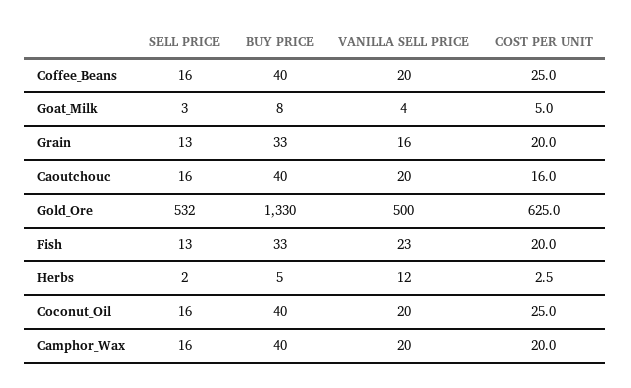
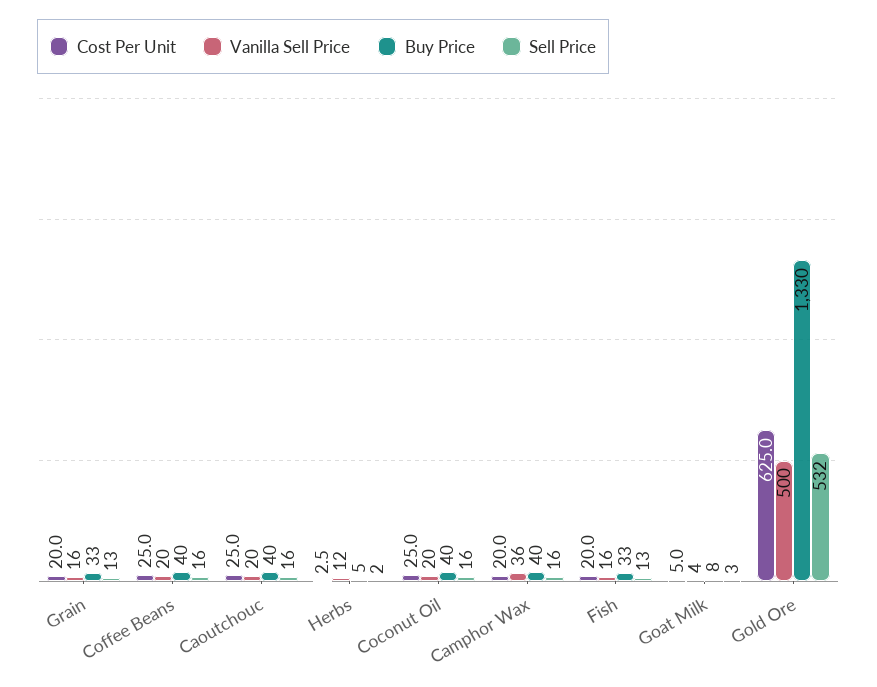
COST PER UNIT, Caoutchouc: 16 -> 25
VANILLA SELL PRICE, Fish: 23 -> 16
VANILLA SELL PRICE, Camphor_Wax: 20 -> 36

